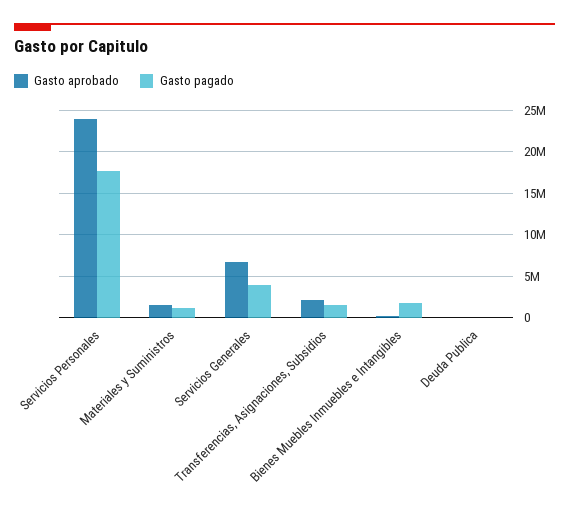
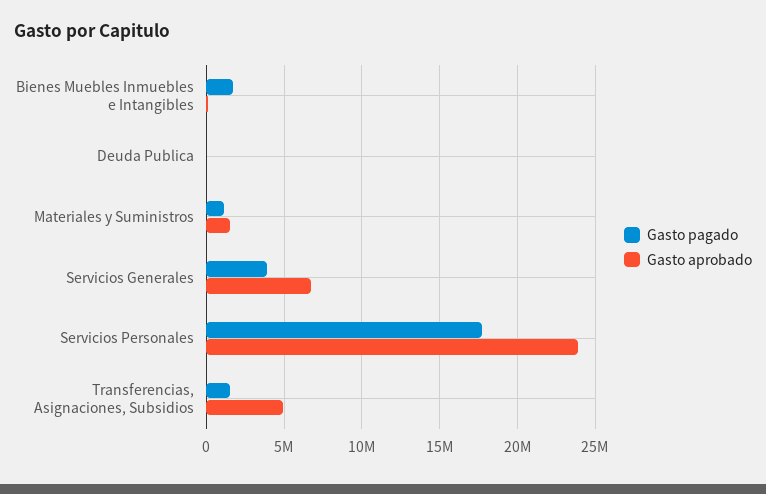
Gasto aprobado, Transferencias, Asignaciones, Subsidios: 2000000 -> 5000000

